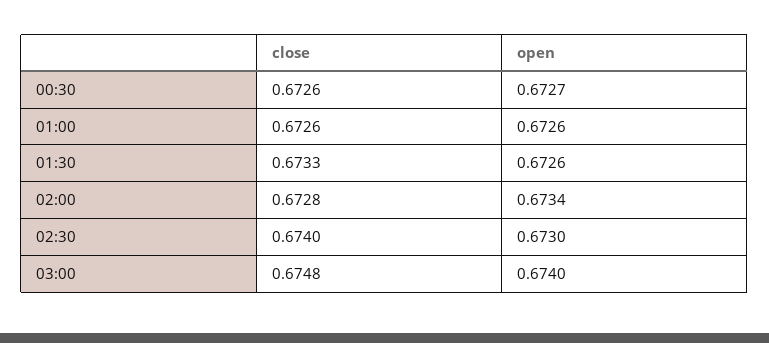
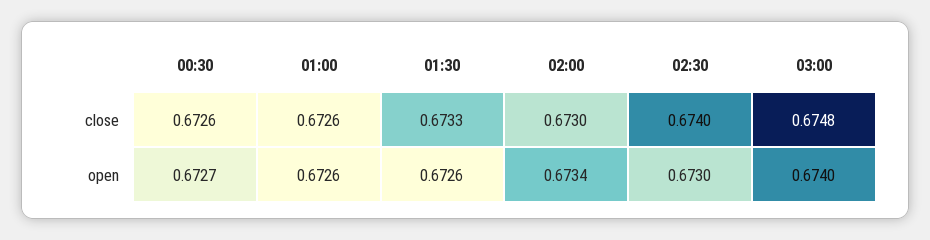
close, 02:00: 0.6728 -> 0.673

